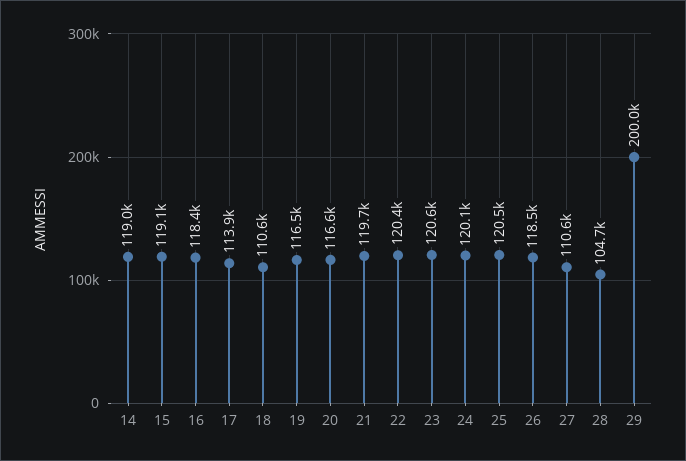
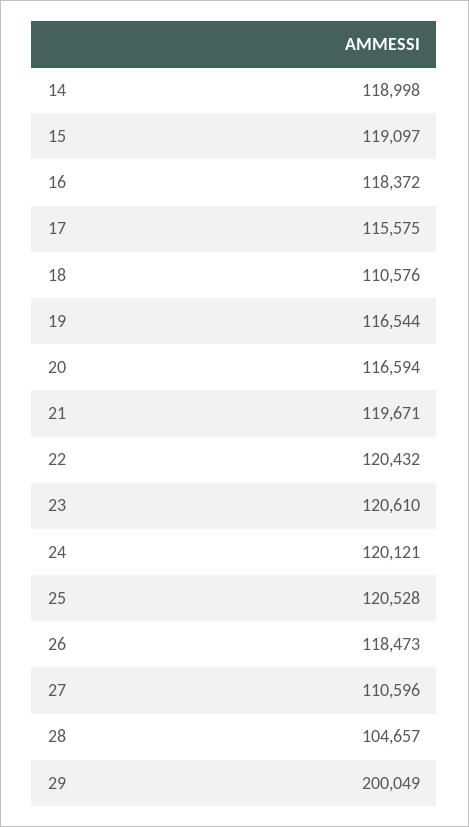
17: 113900 -> 115575

